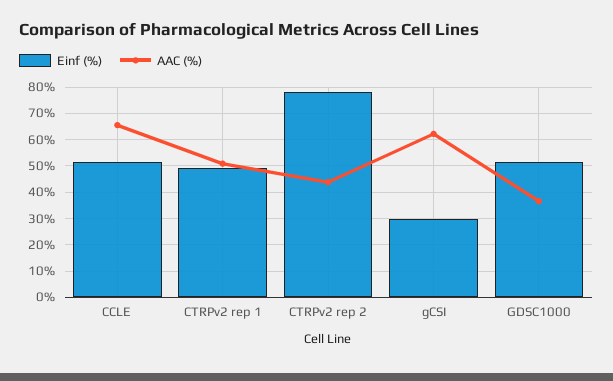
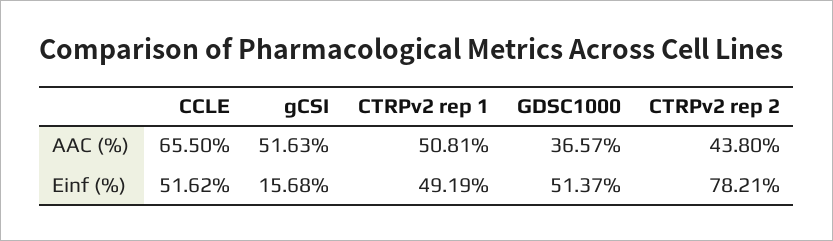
Einf (%), gCSI: 30 -> 15.68
AAC (%), gCSI: 62.5 -> 51.63

